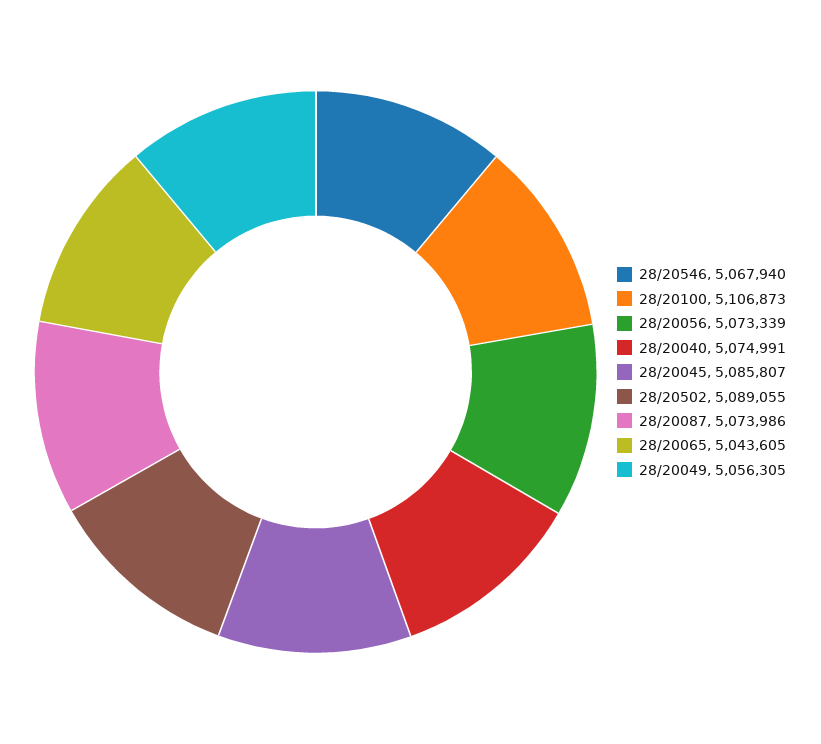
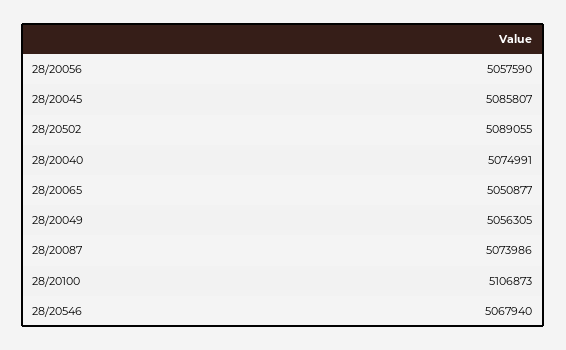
28/20056: 5073339 -> 5057590
28/20065: 5043605 -> 5050877

